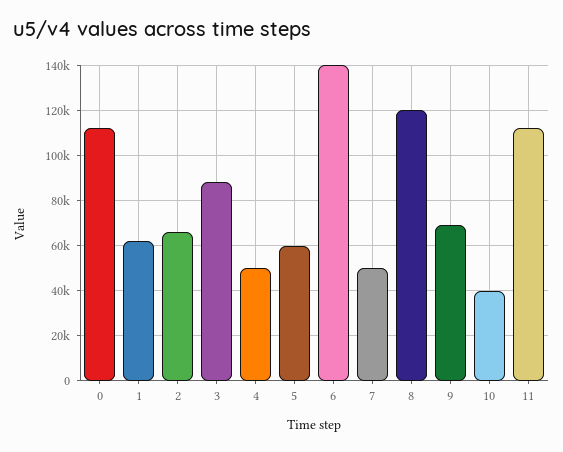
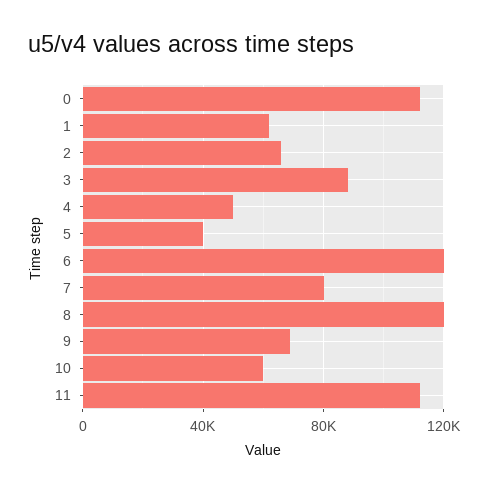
5: 60000 -> 40000
6: 140000 -> 120000
7: 50000 -> 80000
10: 40000 -> 60000

